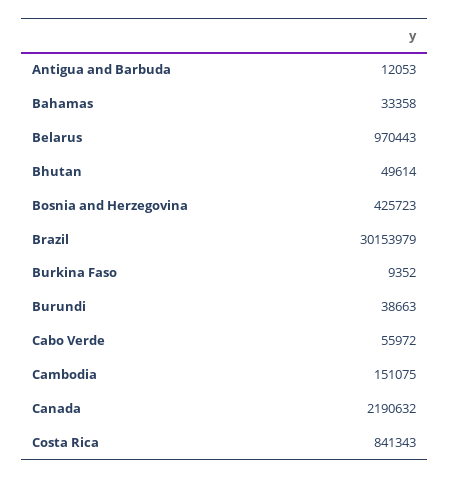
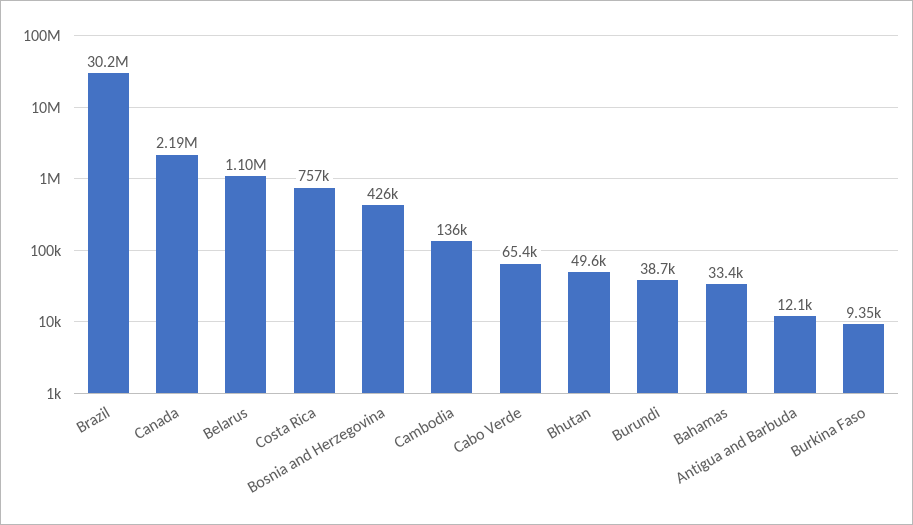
Belarus: 970443 -> 1100000
Cabo Verde: 55972 -> 65400
Cambodia: 151075 -> 136000
Costa Rica: 841343 -> 757000

